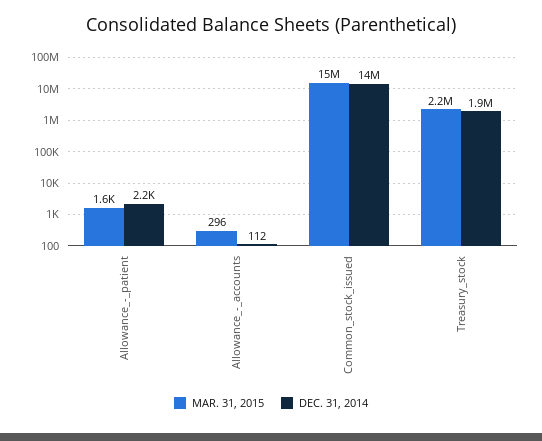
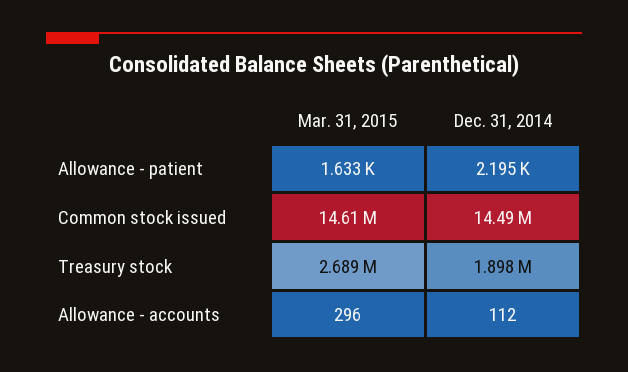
MAR. 31, 2015, Treasury_stock: 2200000 -> 2689000

